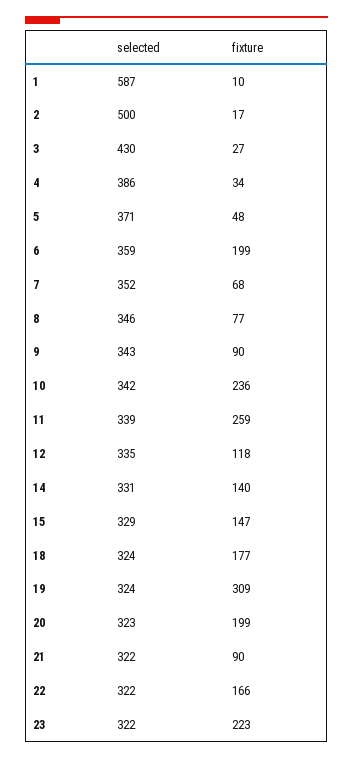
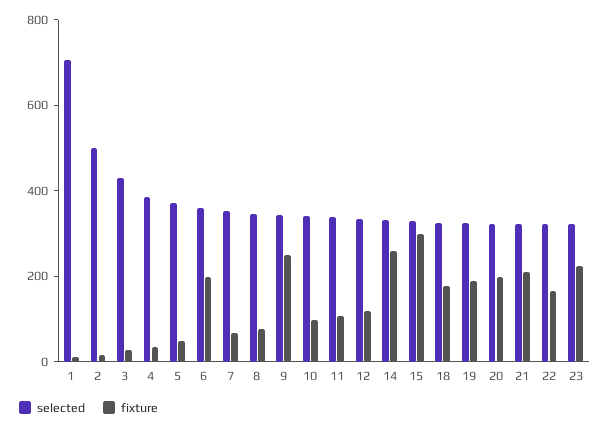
selected, 1: 587 -> 700
fixture, 9: 90 -> 250
fixture, 10: 236 -> 100
fixture, 11: 259 -> 100
fixture, 14: 140 -> 250
fixture, 15: 147 -> 300
fixture, 19: 309 -> 200
fixture, 21: 90 -> 200

